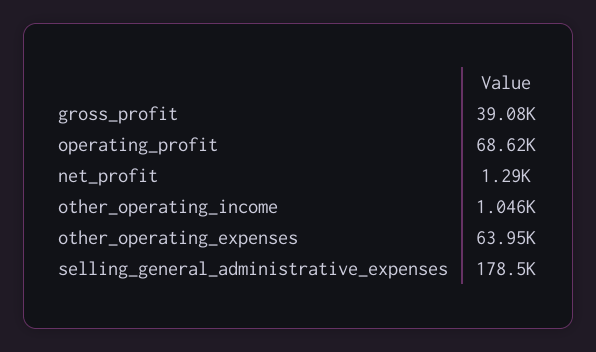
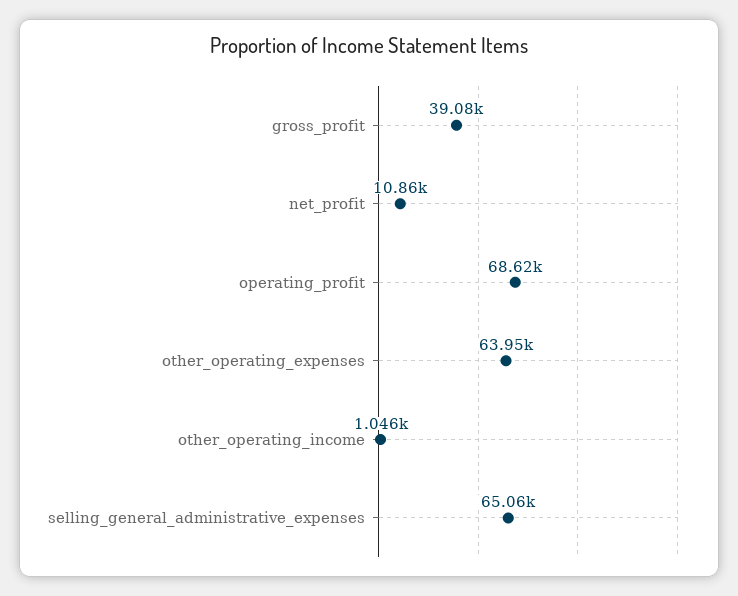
net_profit: 1290 -> 10860
selling_general_administrative_expenses: 178500 -> 65060

